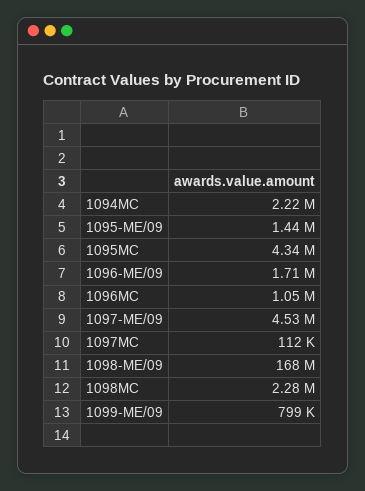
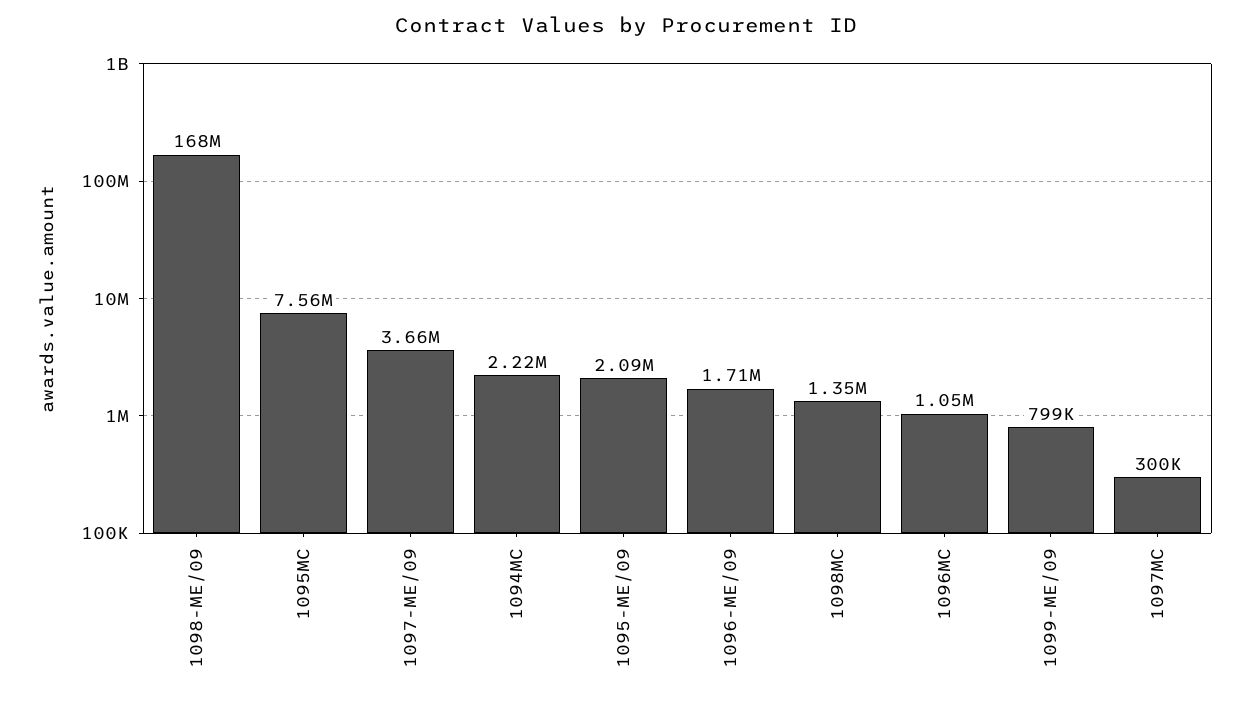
1095-ME/09: 1440000 -> 2090000
1095MC: 4340000 -> 7560000
1097-ME/09: 4530000 -> 3660000
1097MC: 112000 -> 300000
1098MC: 2280000 -> 1350000

